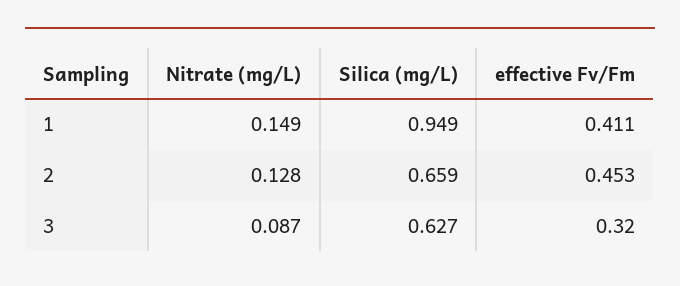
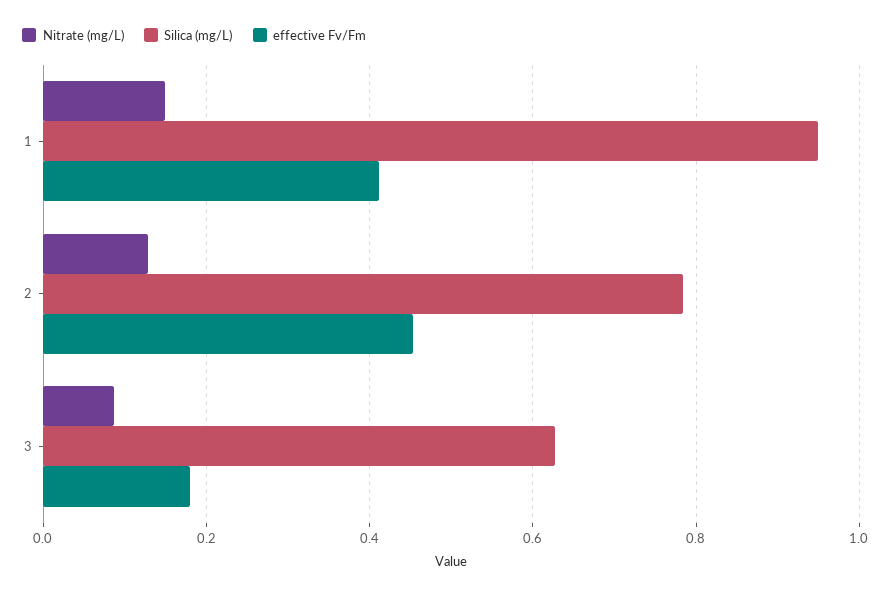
Silica (mg/L), 2: 0.659 -> 0.78
effective Fv/Fm, 3: 0.32 -> 0.18

